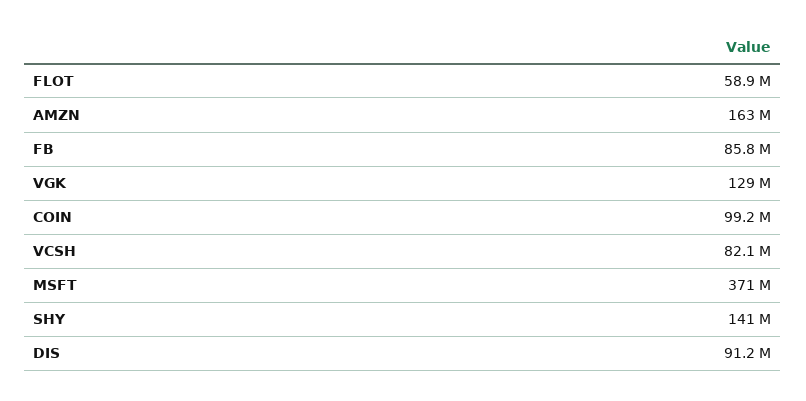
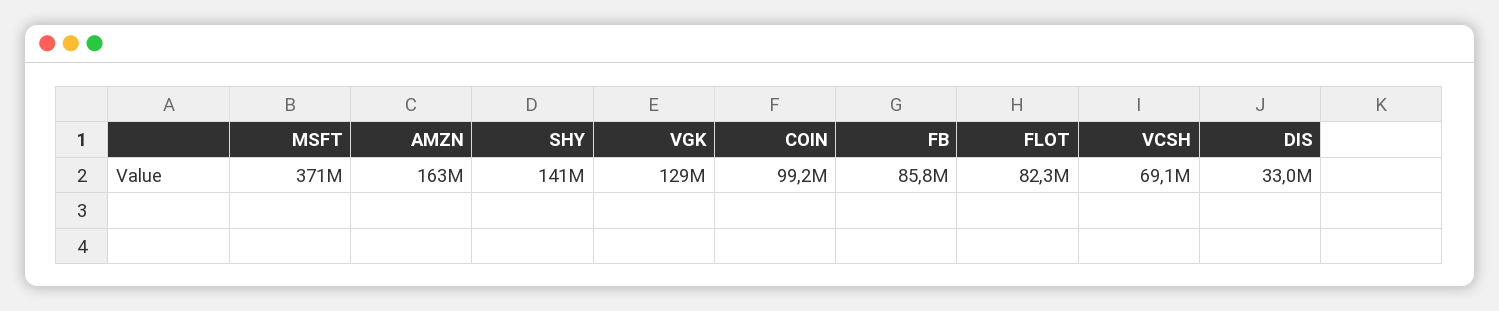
FLOT: 58900000 -> 82300000
VCSH: 82100000 -> 69100000
DIS: 91200000 -> 33000000

